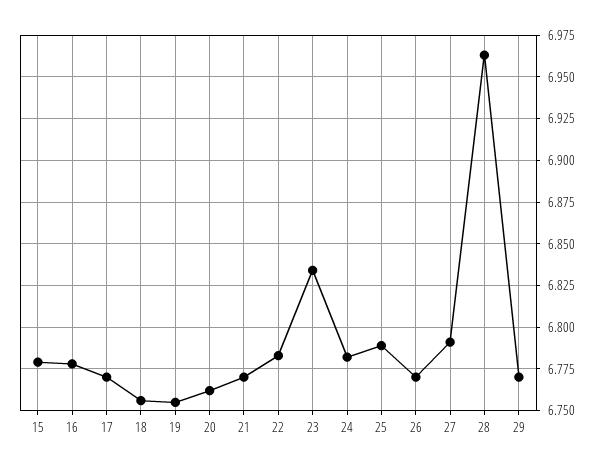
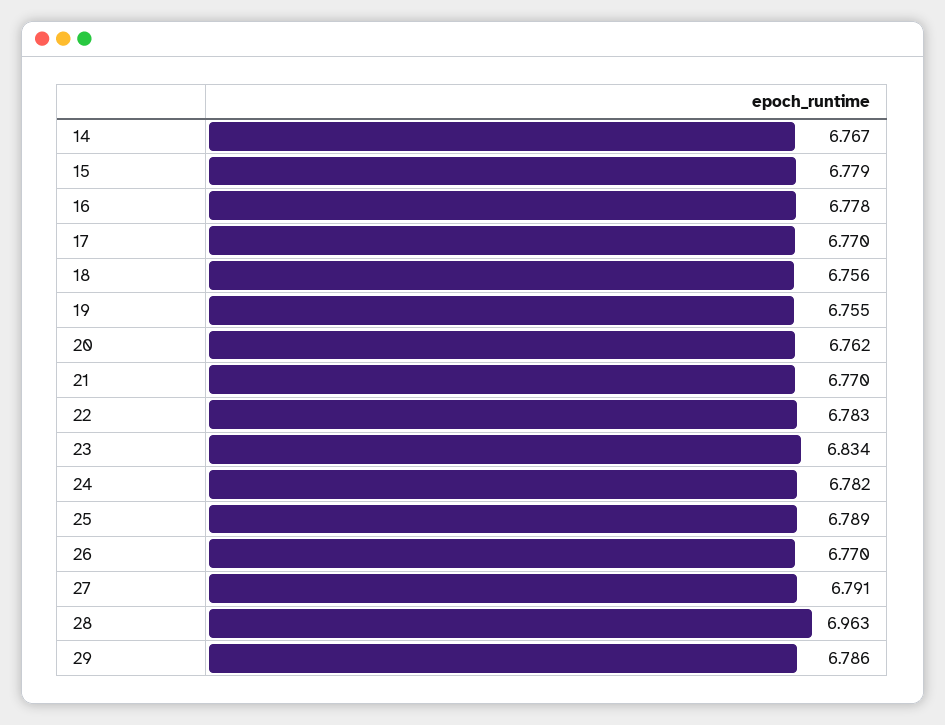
29: 6.77 -> 6.786
14: none -> 6.767

